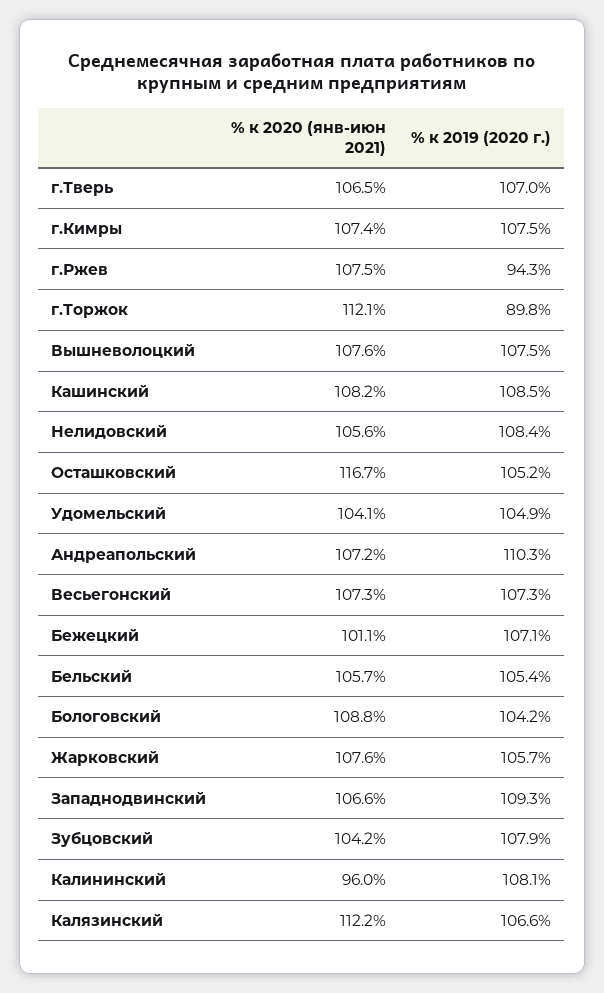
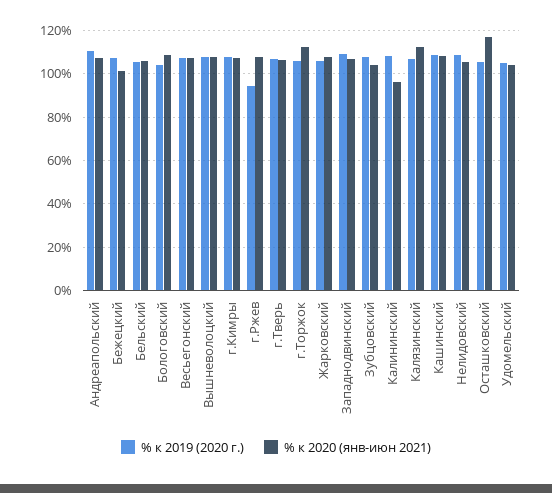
% к 2019 (2020 г.), г.Торжок: 89.8 -> 105

